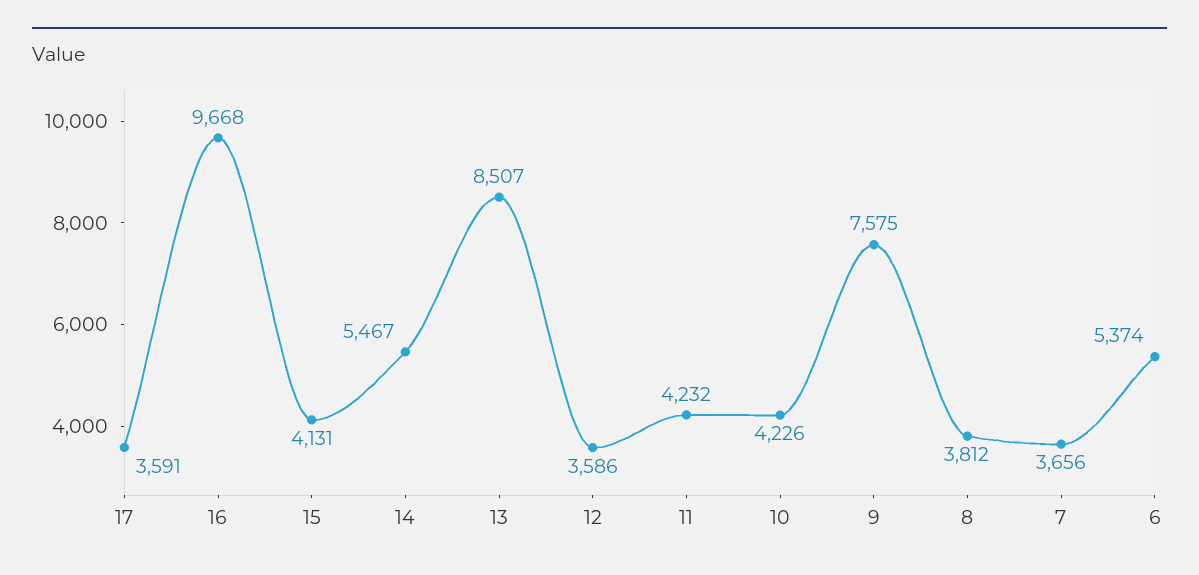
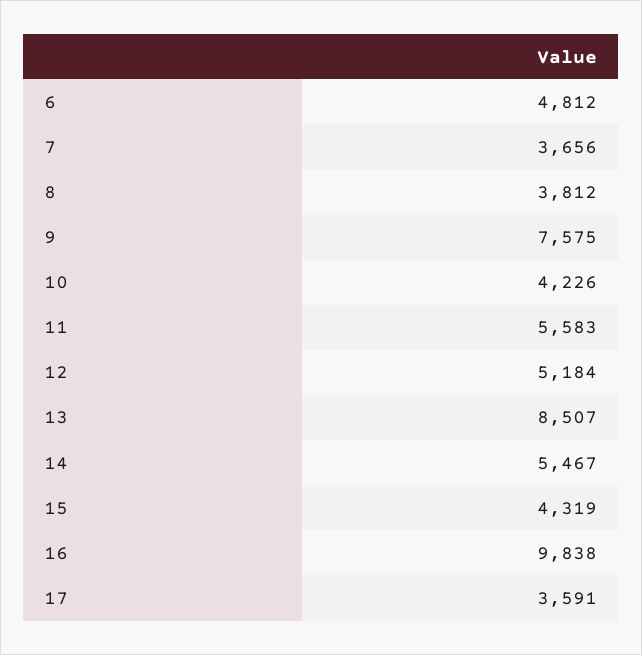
16: 9668 -> 9838
15: 4131 -> 4319
12: 3586 -> 5184
11: 4232 -> 5583
6: 5374 -> 4812

